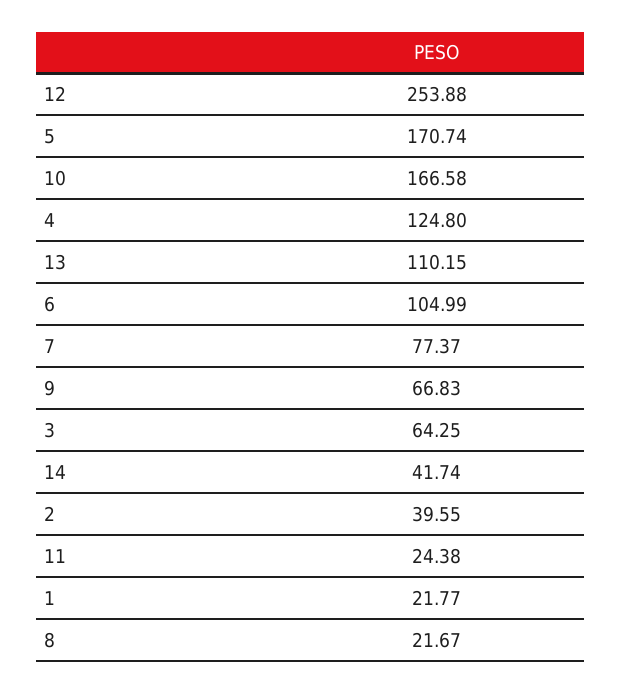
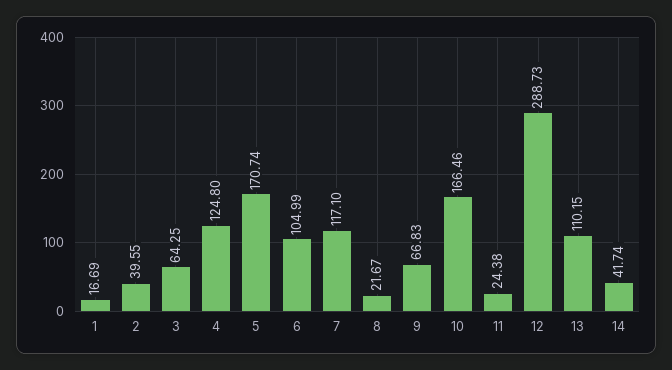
12: 253.88 -> 288.73
10: 166.58 -> 166.46
7: 77.37 -> 117.1
1: 21.77 -> 16.69

